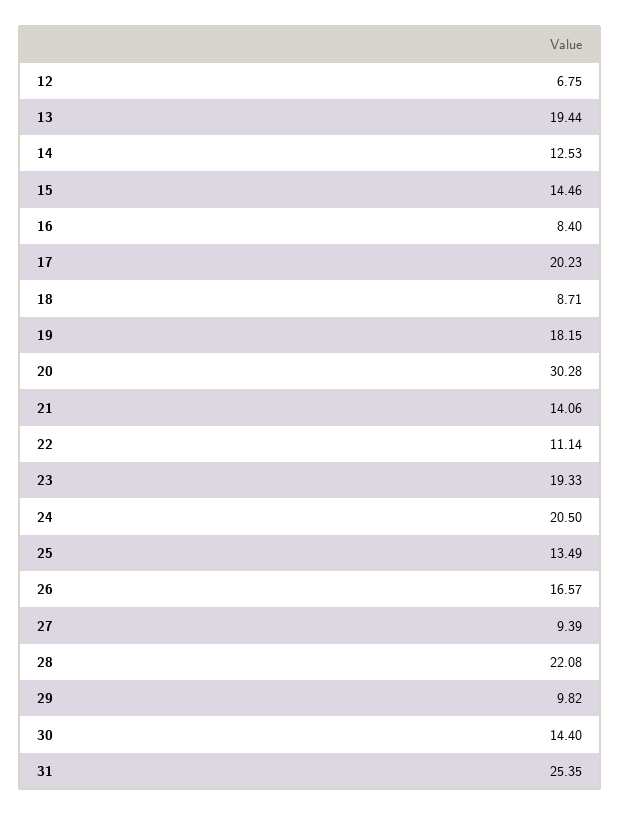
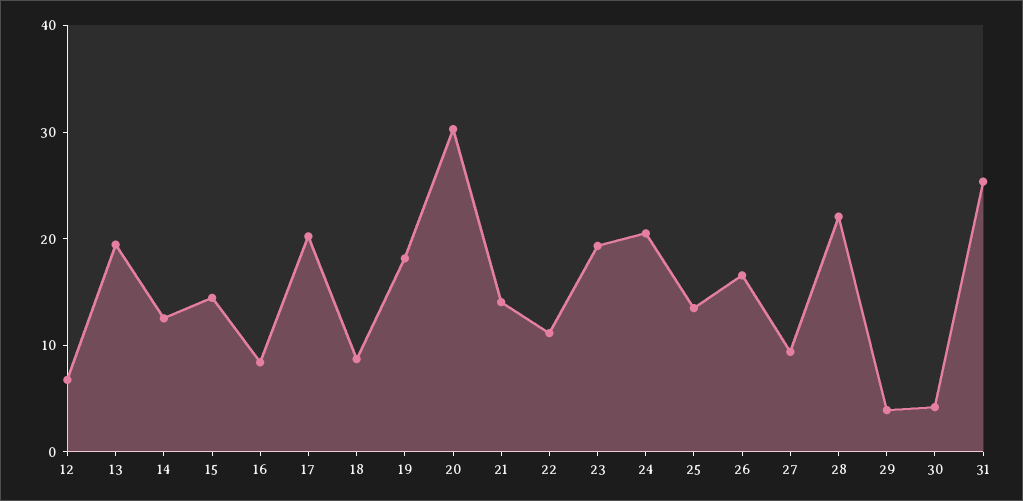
29: 9.82 -> 4
30: 14.4 -> 4

